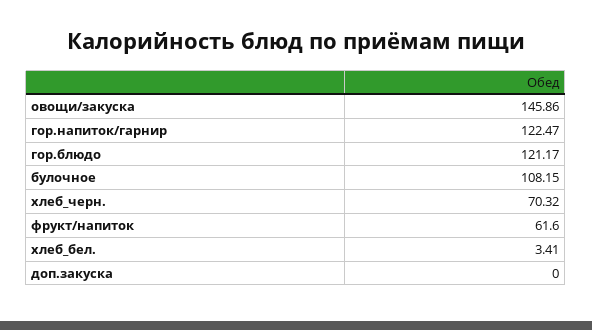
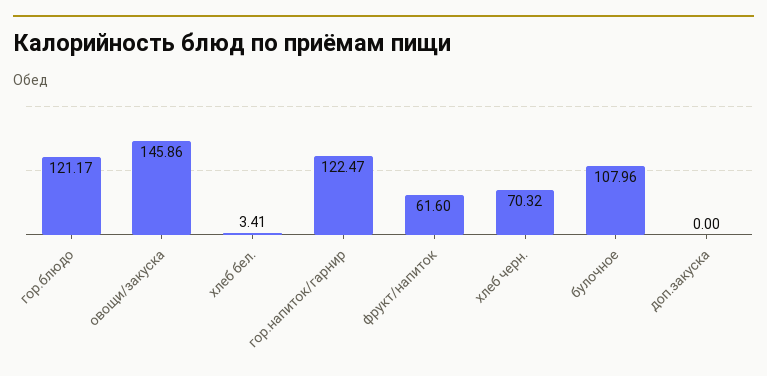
булочное: 108.15 -> 107.96

